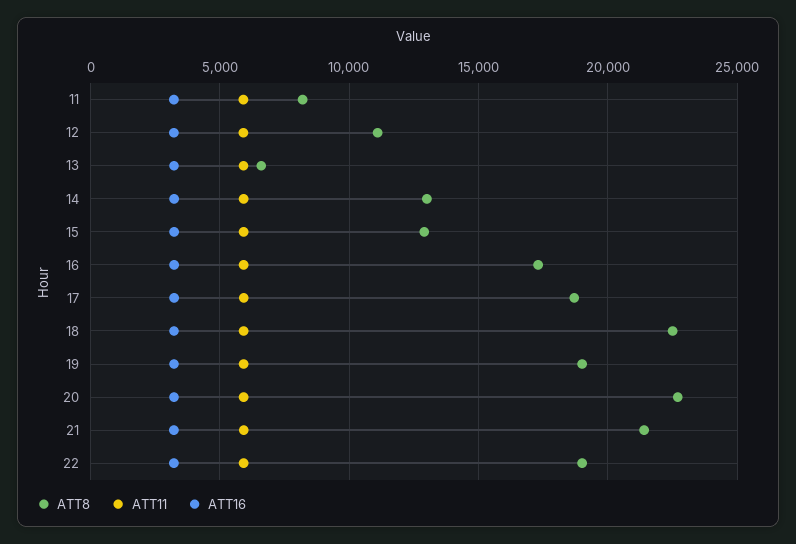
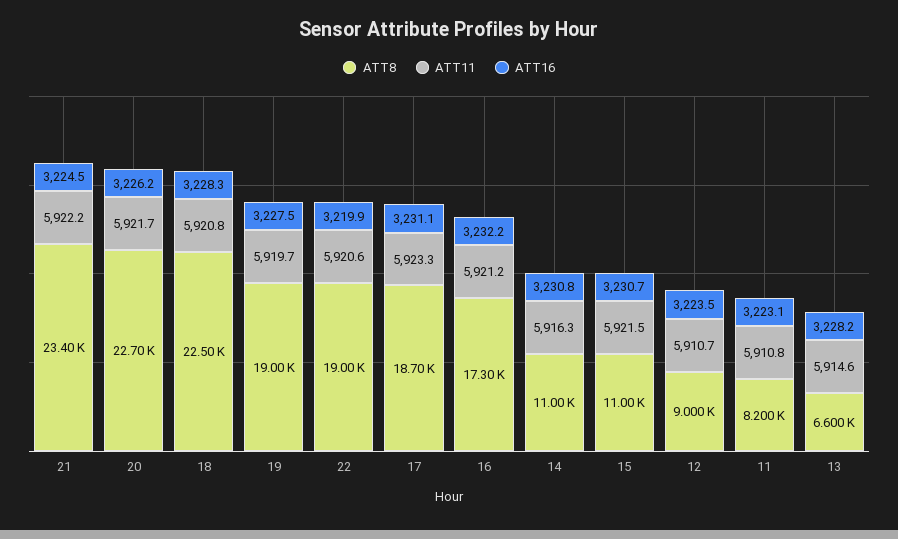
ATT8, 12: 11000 -> 9000
ATT8, 14: 13000 -> 11000
ATT8, 15: 13000 -> 11000
ATT8, 21: 21500 -> 23400

